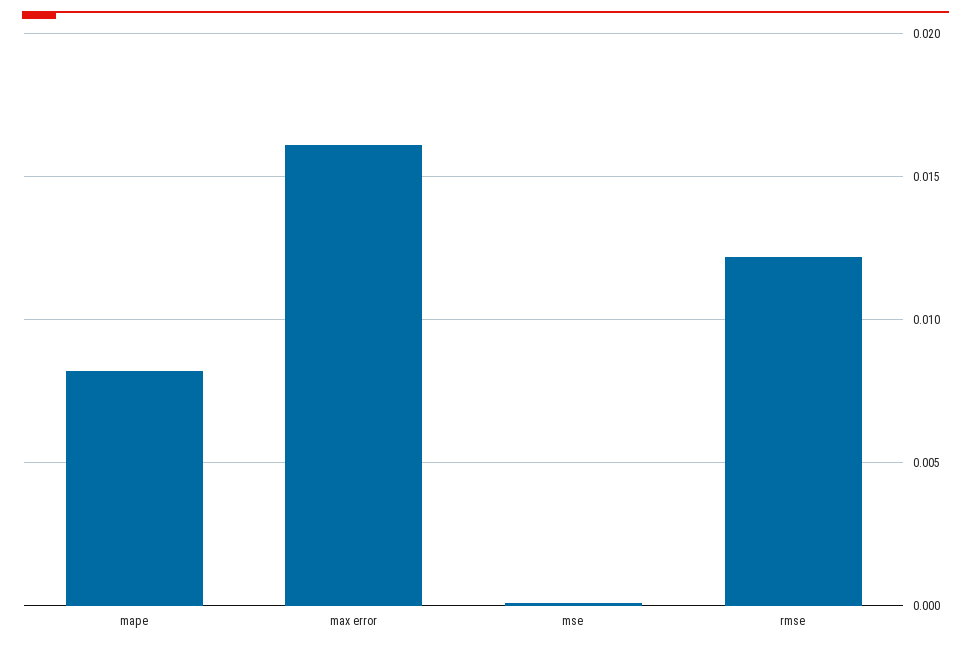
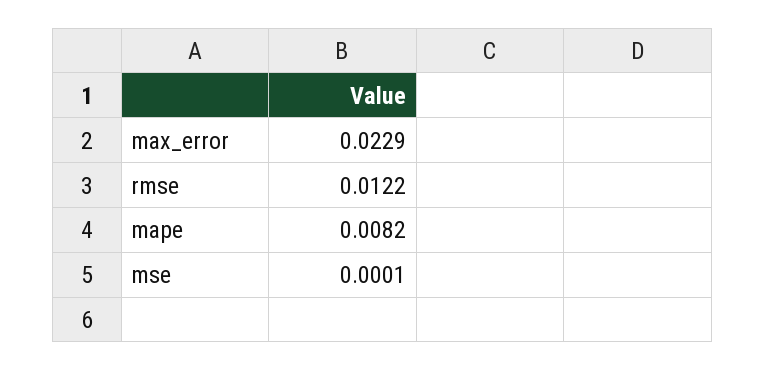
max error: 0.016 -> 0.0229

